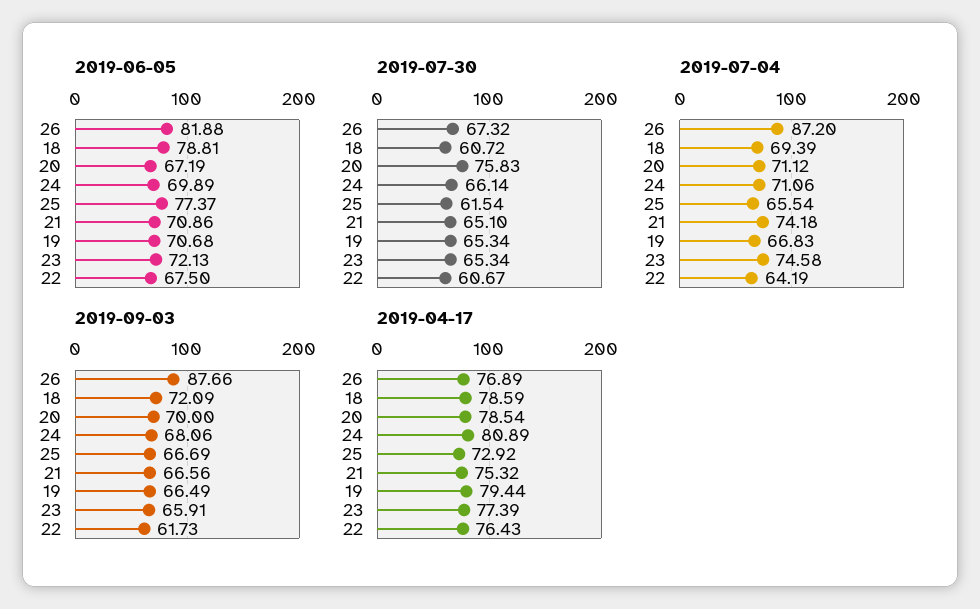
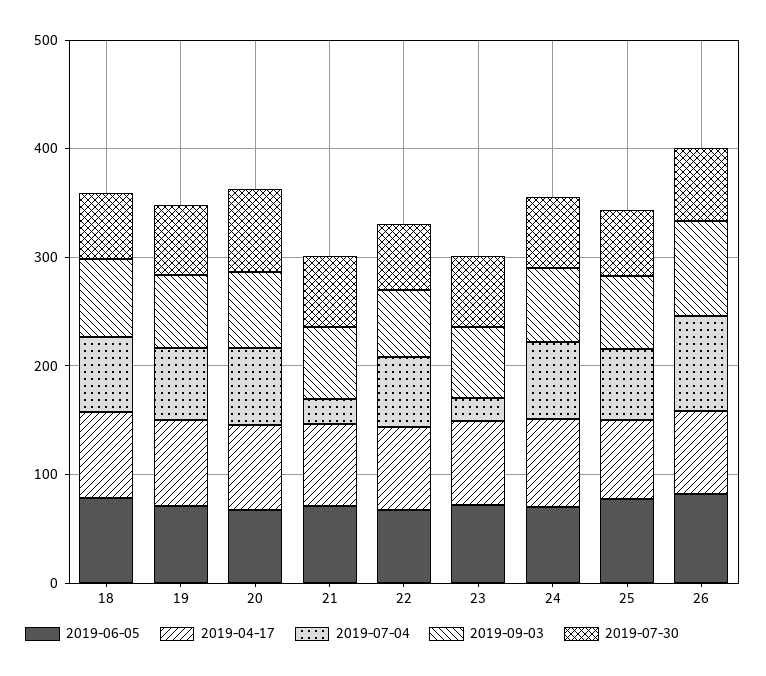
2019-07-04, 21: 74.18 -> 20
2019-07-04, 23: 74.58 -> 20

